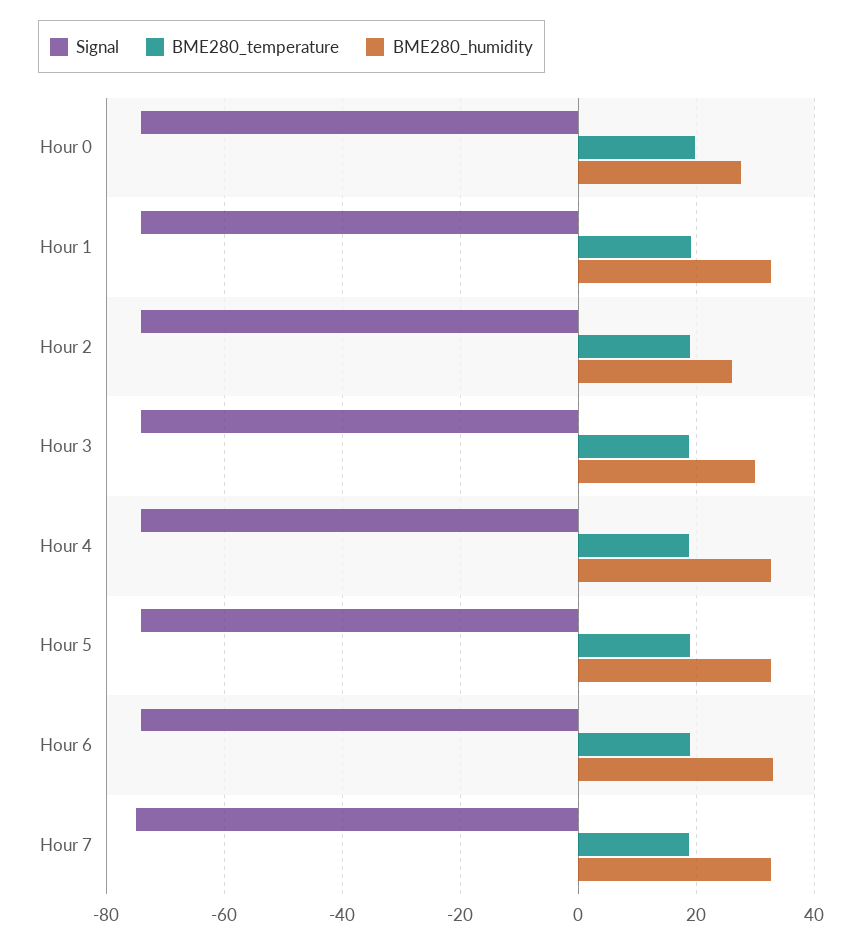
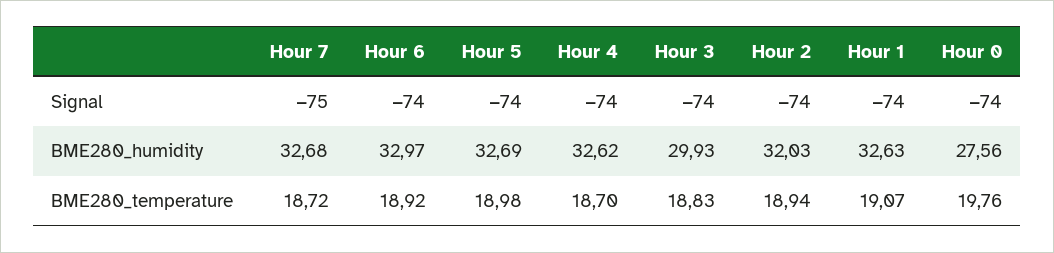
BME280_humidity, Hour 2: 26 -> 32.03

